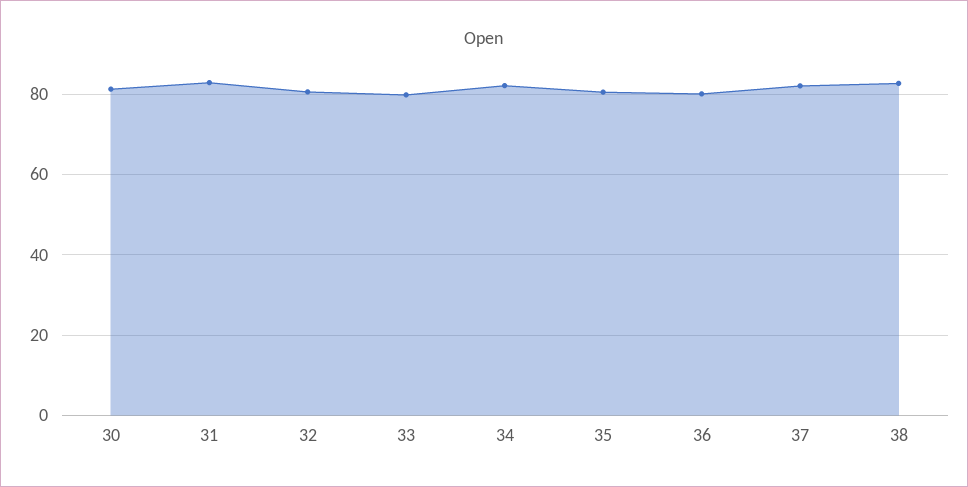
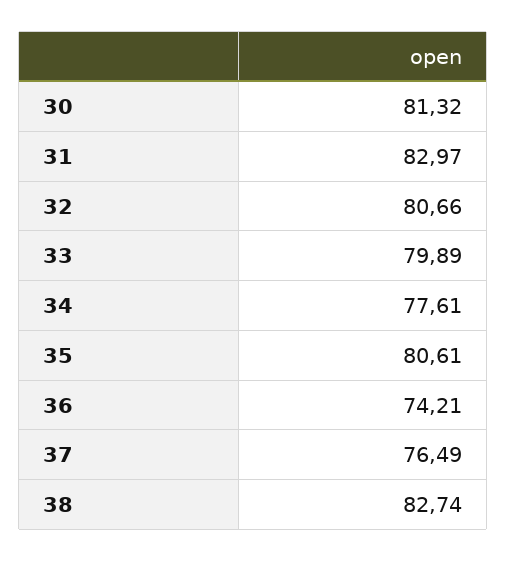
34: 82 -> 77.61
36: 80 -> 74.21
37: 82 -> 76.49

